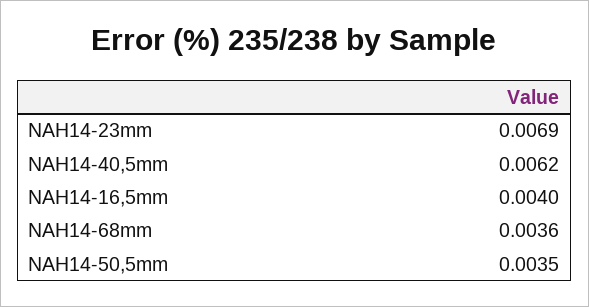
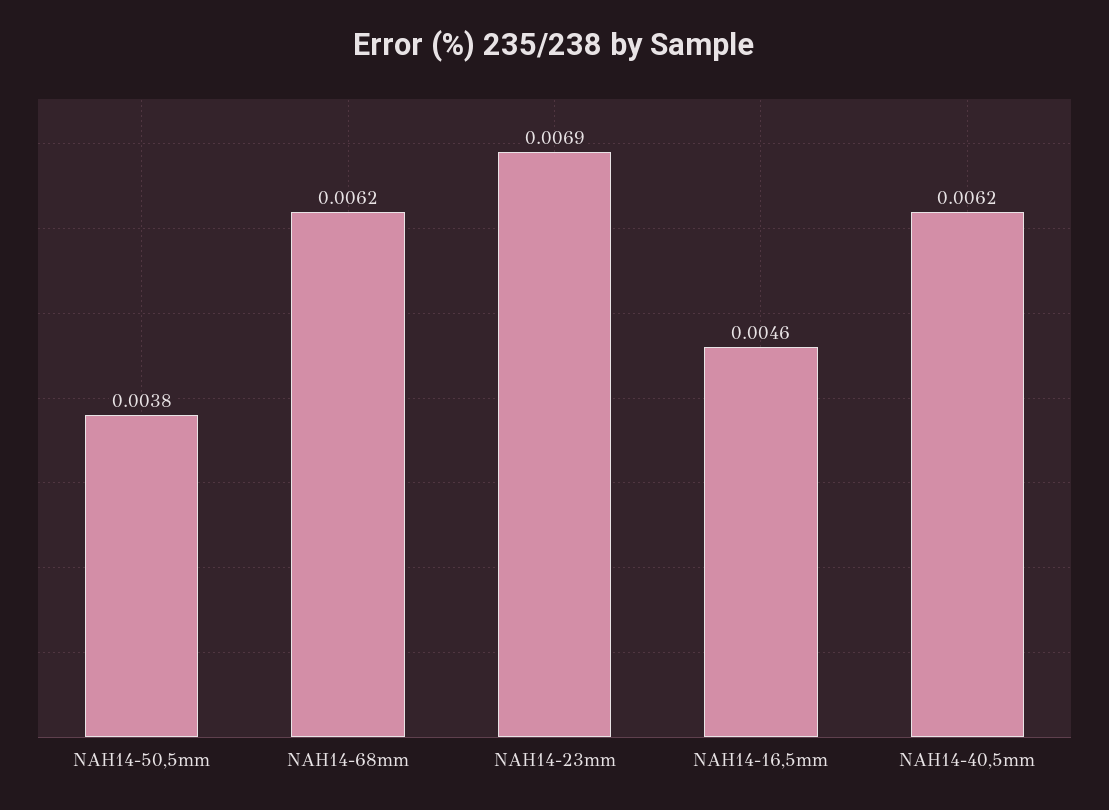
NAH14-16,5mm: 0.004 -> 0.0046
NAH14-68mm: 0.0036 -> 0.0062
NAH14-50,5mm: 0.0035 -> 0.0038

